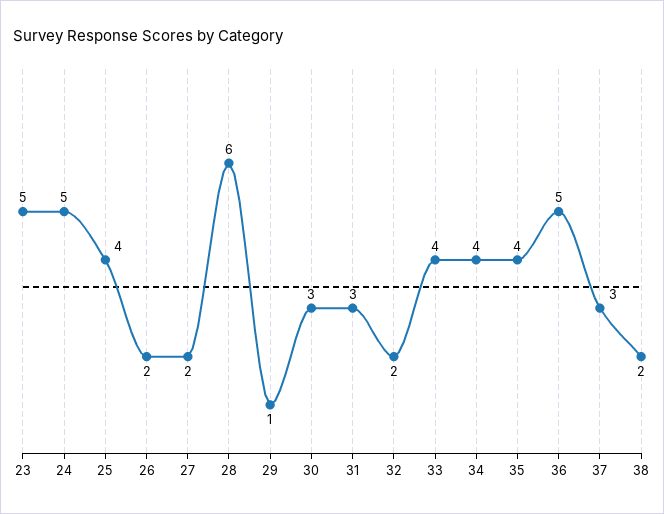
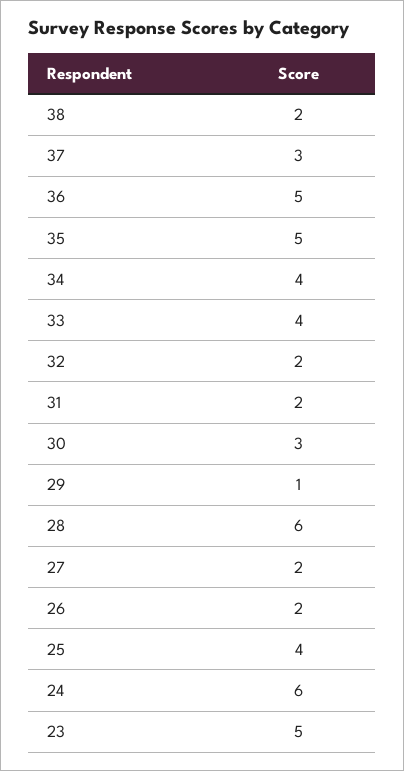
24: 5 -> 6
31: 3 -> 2
35: 4 -> 5

